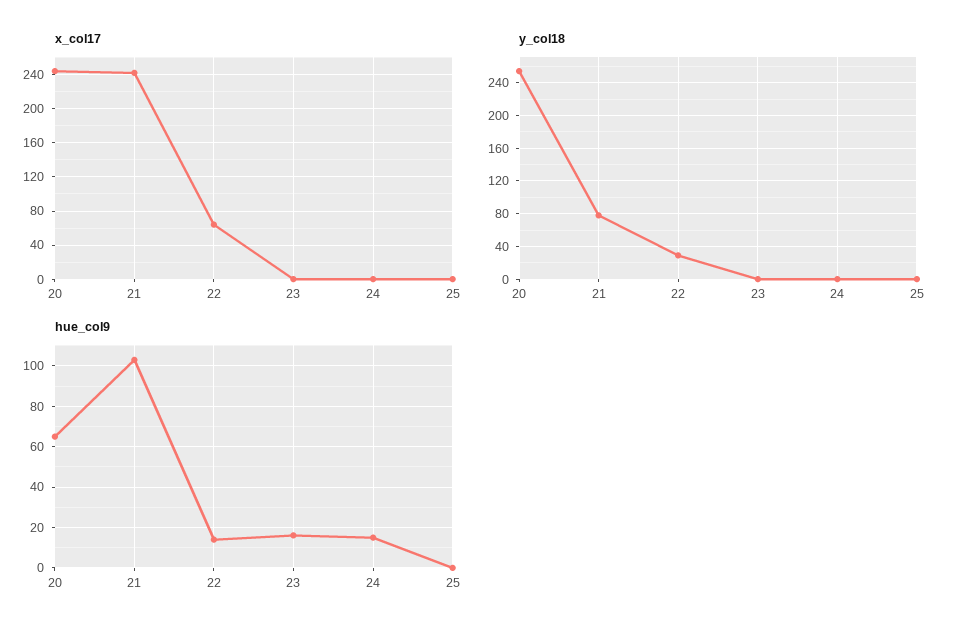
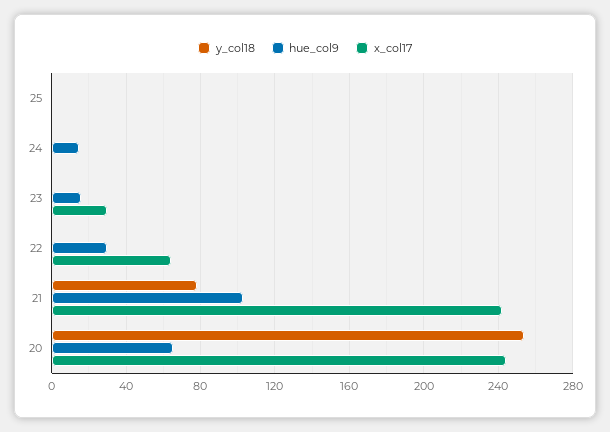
x_col17, 23: 0 -> 30
y_col18, 22: 30 -> 0
hue_col9, 22: 15 -> 30

